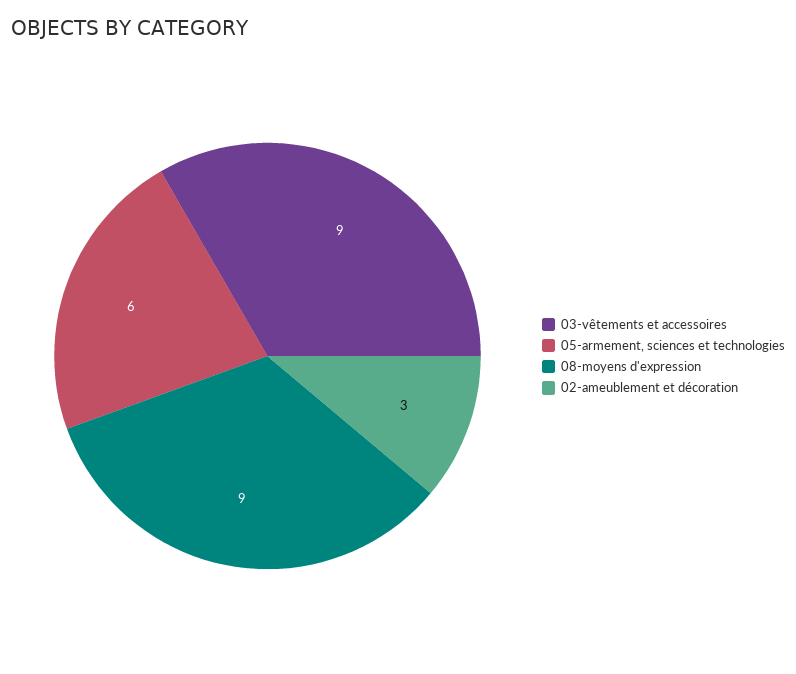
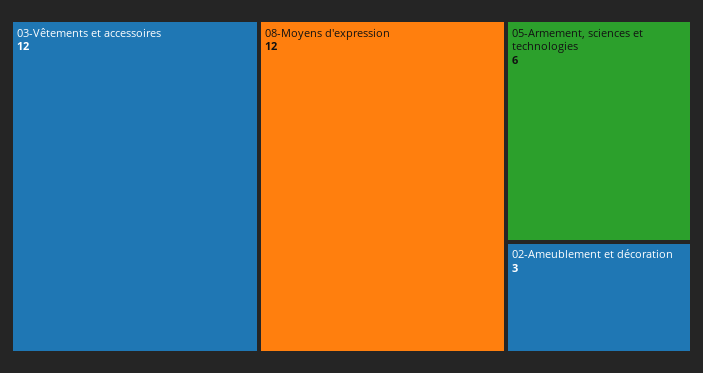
03-vêtements et accessoires: 9 -> 12
08-moyens d'expression: 9 -> 12

